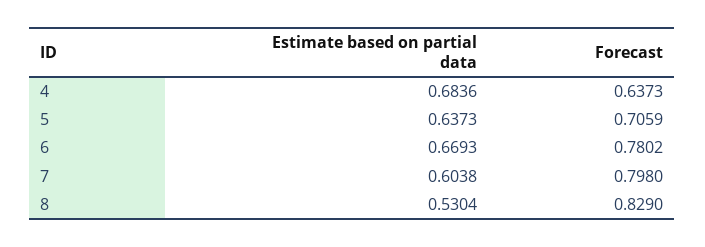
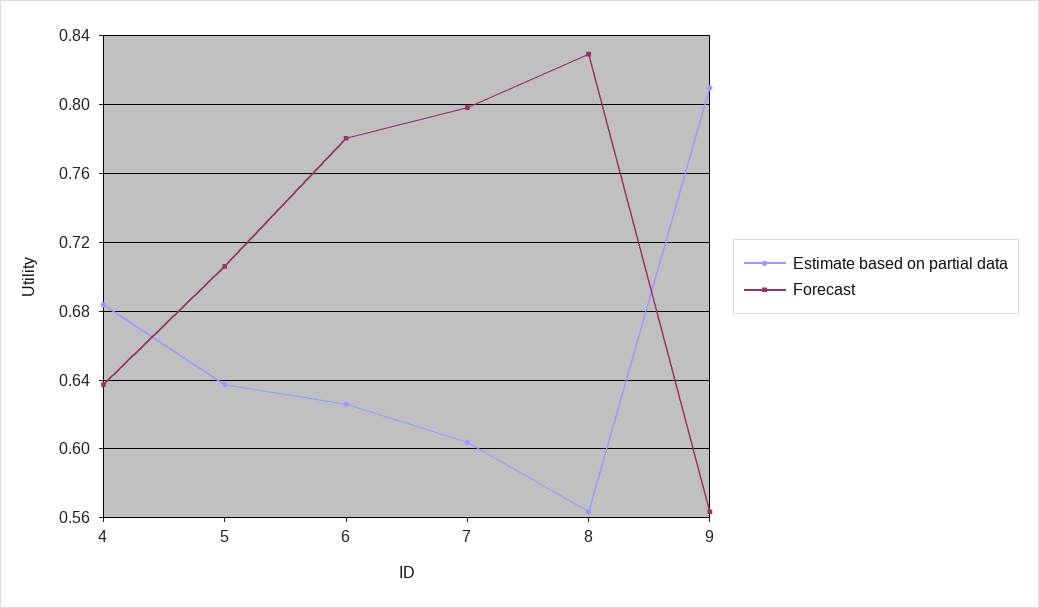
Estimate based on partial data, 6: 0.6693 -> 0.625
Estimate based on partial data, 8: 0.5304 -> 0.565
Estimate based on partial data, 9: none -> 0.81
Forecast, 9: none -> 0.565

